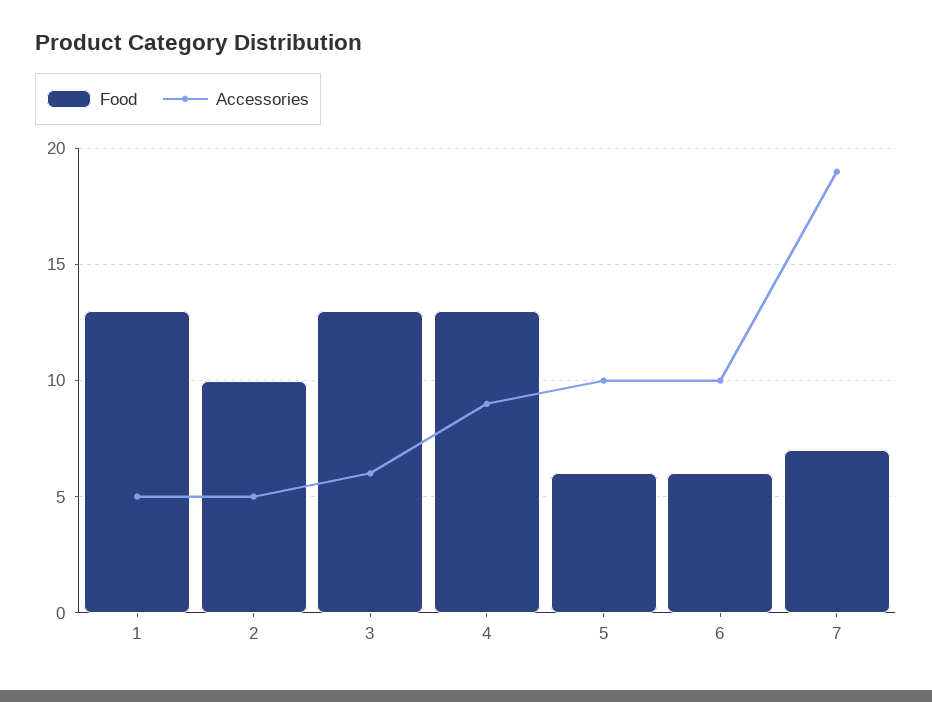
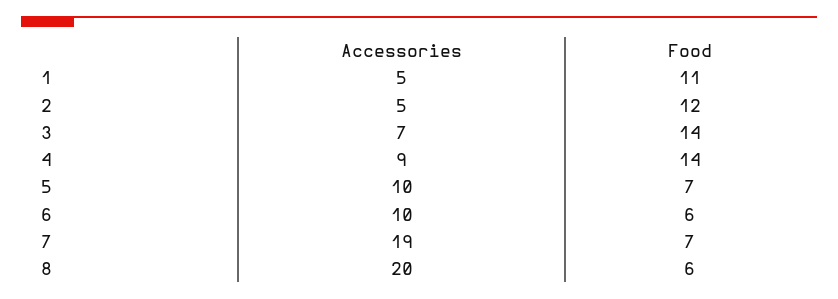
Food, 1: 13 -> 11
Food, 2: 10 -> 12
Food, 3: 13 -> 14
Accessories, 3: 6 -> 7
Food, 4: 13 -> 14
Food, 5: 6 -> 7
Accessories, 8: none -> 20
Food, 8: none -> 6

